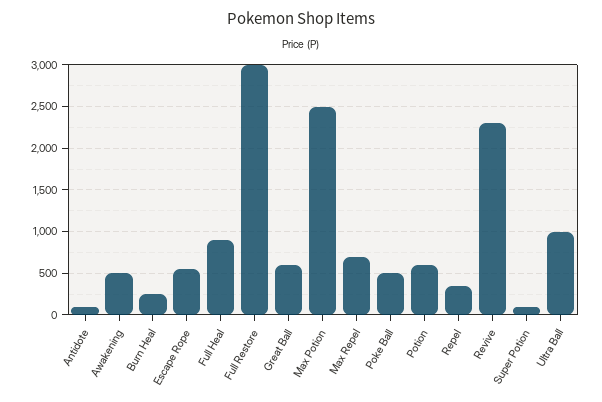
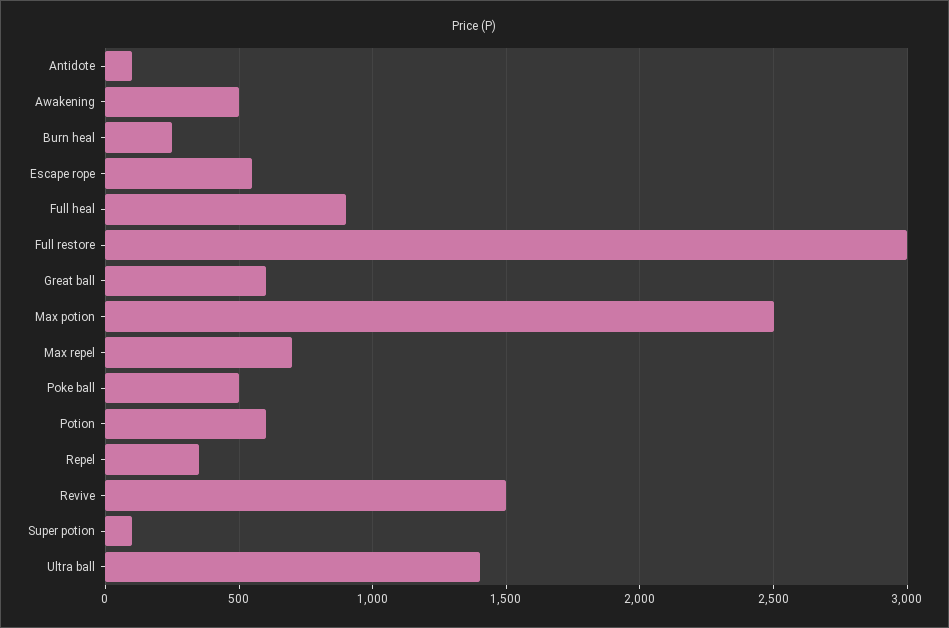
Revive: 2300 -> 1500
Ultra Ball: 1000 -> 1400

